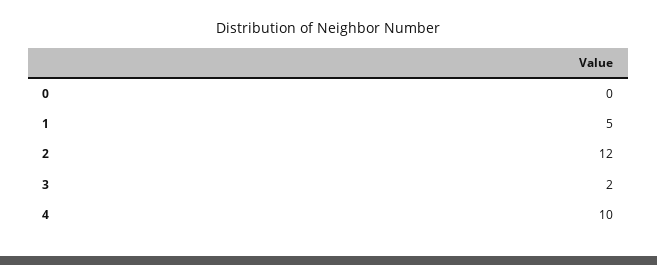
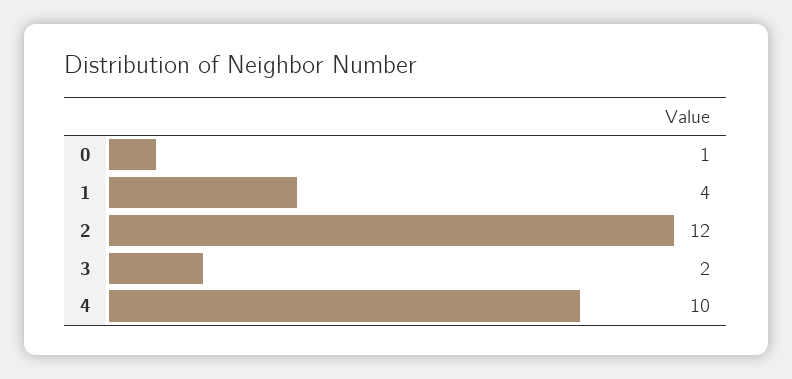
0: 0 -> 1
1: 5 -> 4

